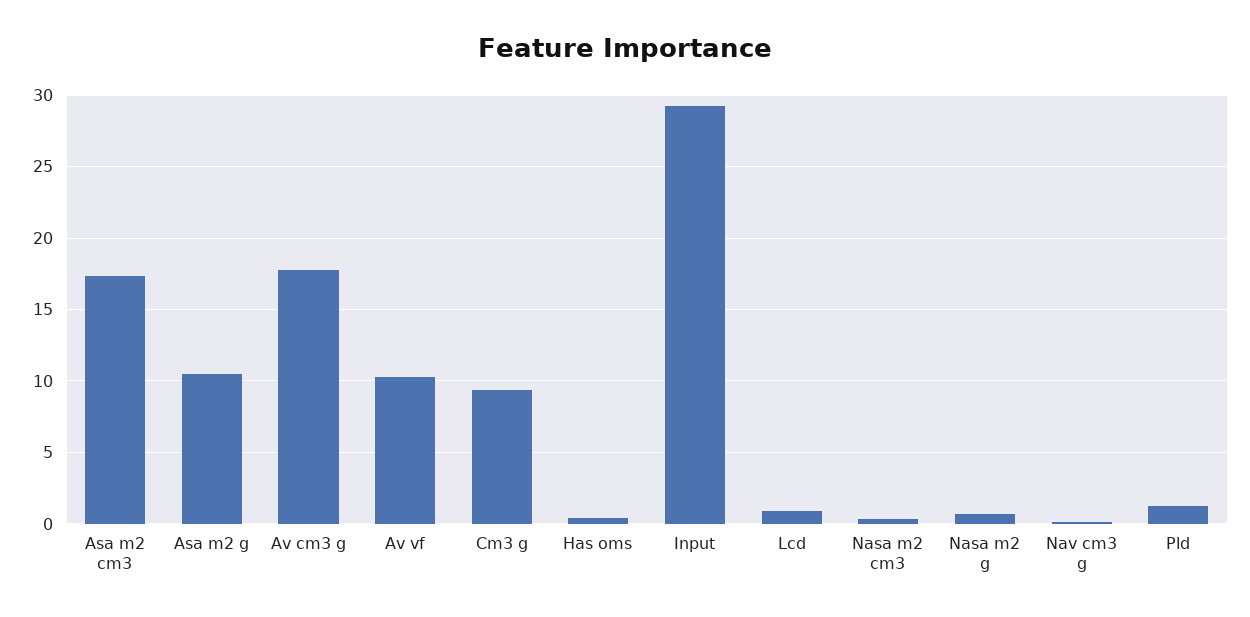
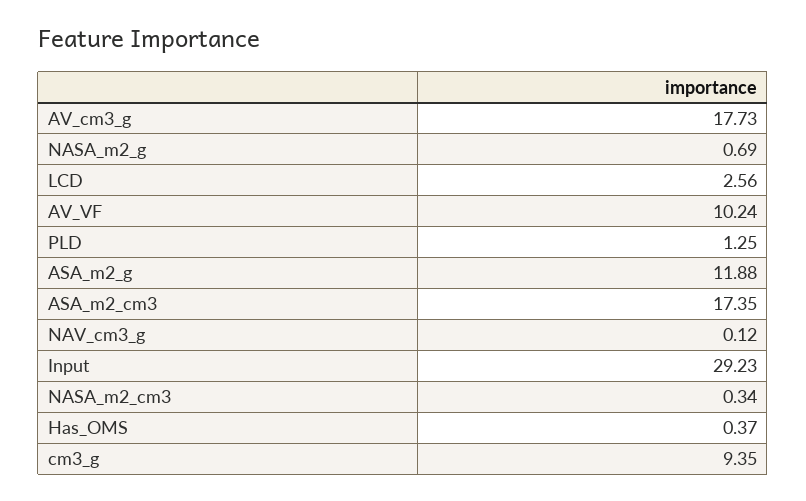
Asa m2 g: 10.5 -> 11.88
Lcd: 1 -> 2.56

